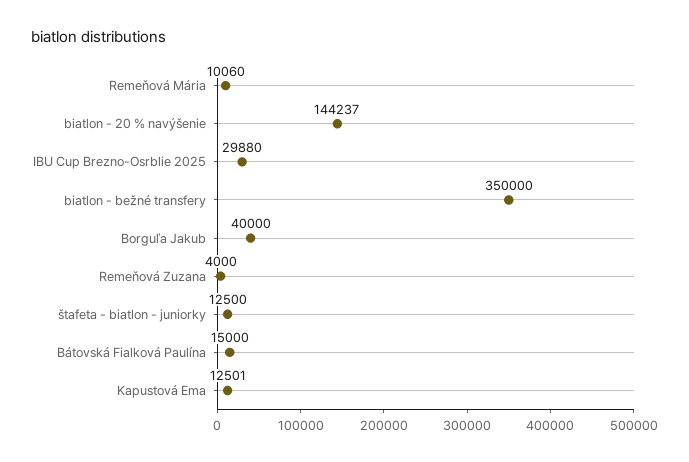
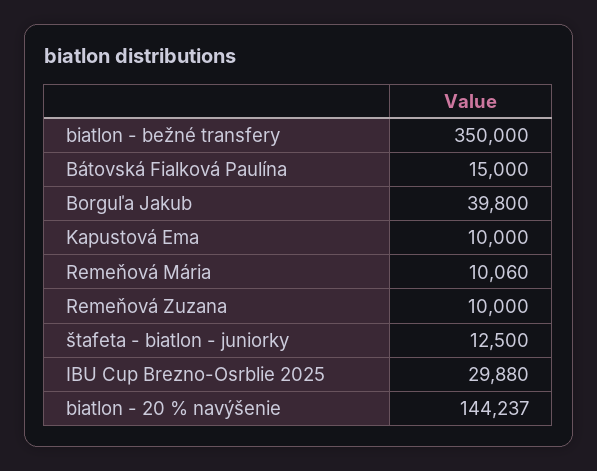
Borguľa Jakub: 40000 -> 39800
Remeňová Zuzana: 4000 -> 10000
Kapustová Ema: 12501 -> 10000

